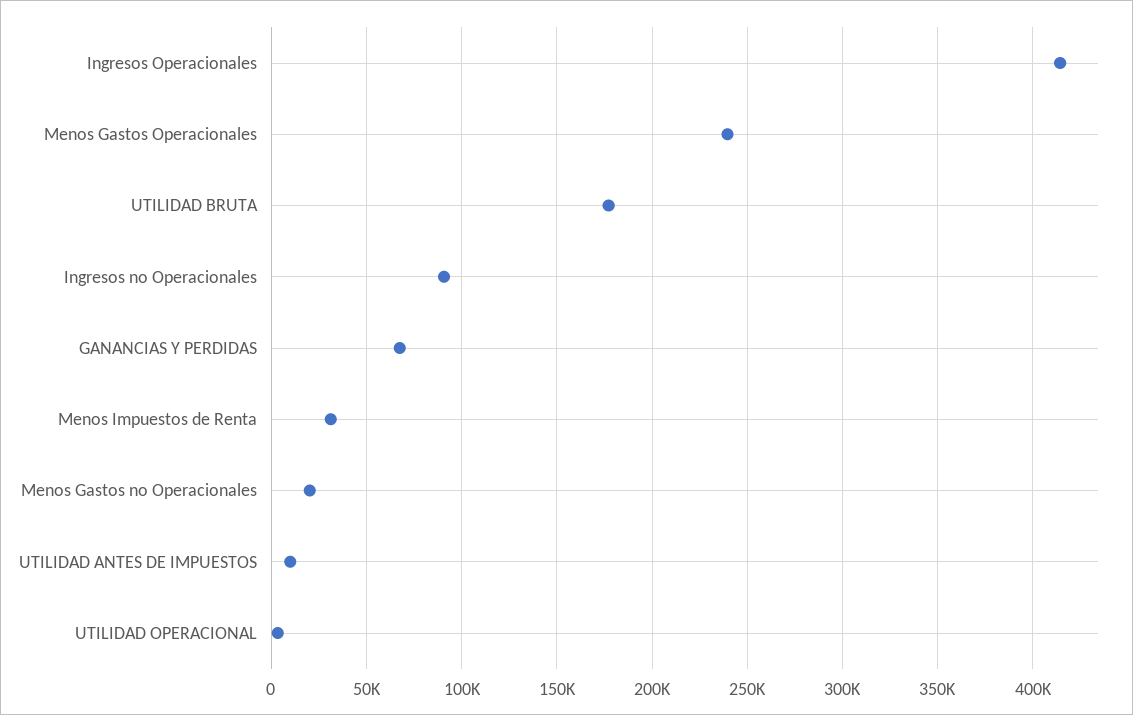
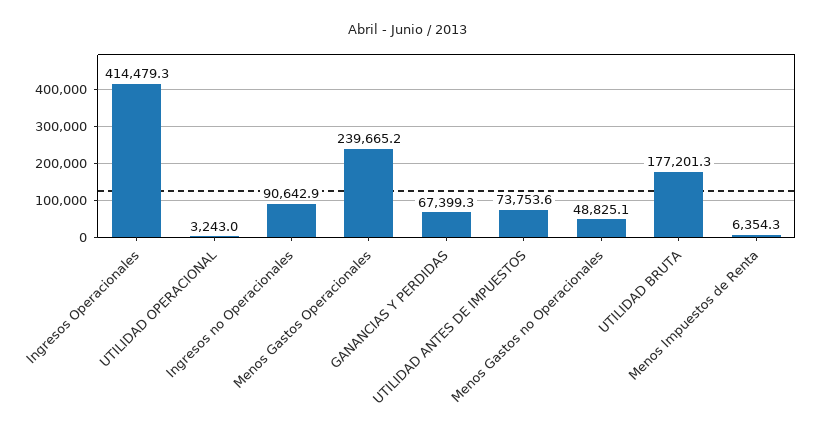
Menos Impuestos de Renta: 30000 -> 6354.3
Menos Gastos no Operacionales: 20000 -> 48825.1
UTILIDAD ANTES DE IMPUESTOS: 10000 -> 73753.6

